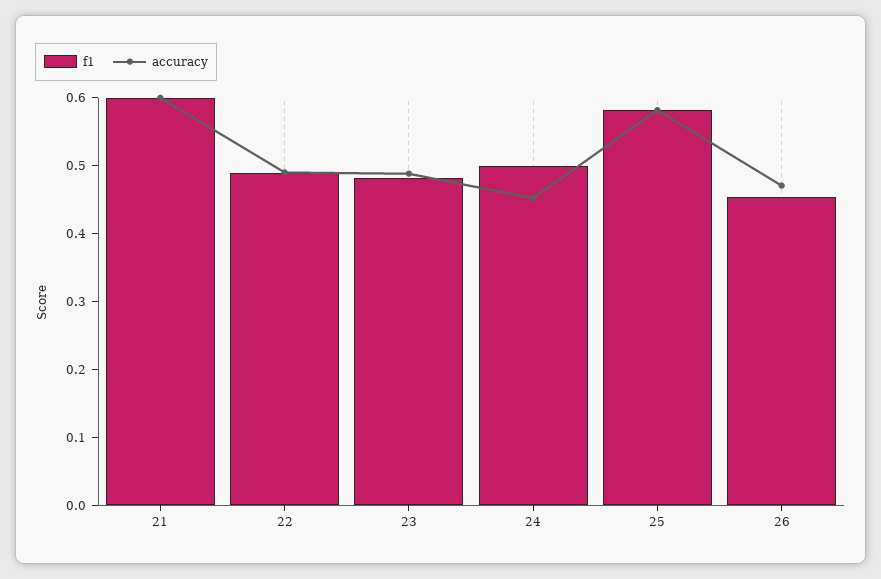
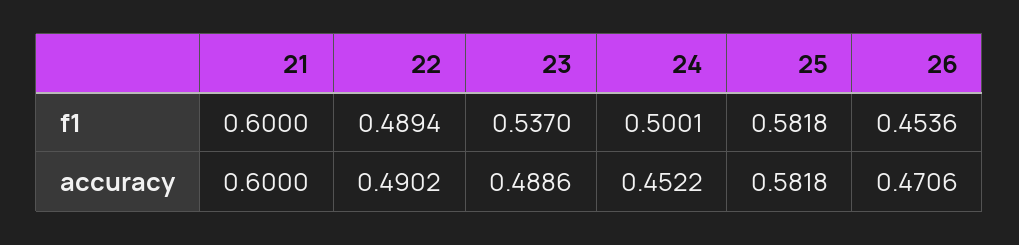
f1, 23: 0.48 -> 0.537

